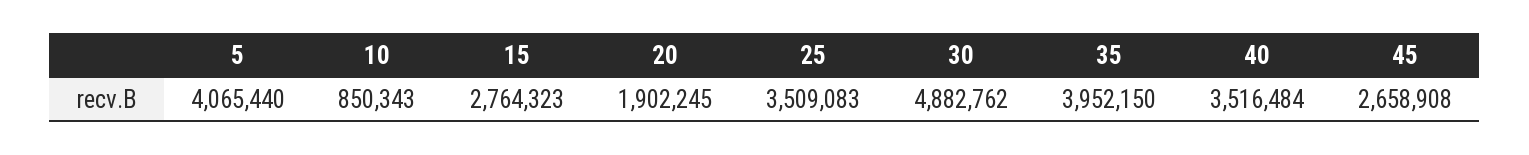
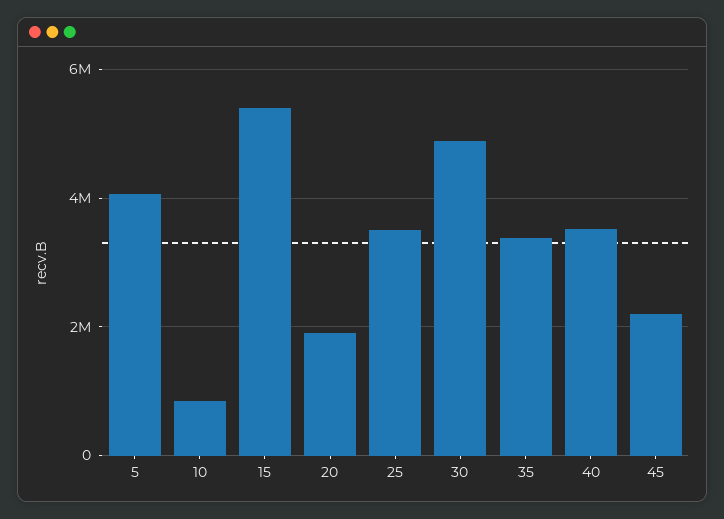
15: 2764323 -> 5400000
35: 3952150 -> 3400000
45: 2658908 -> 2200000

